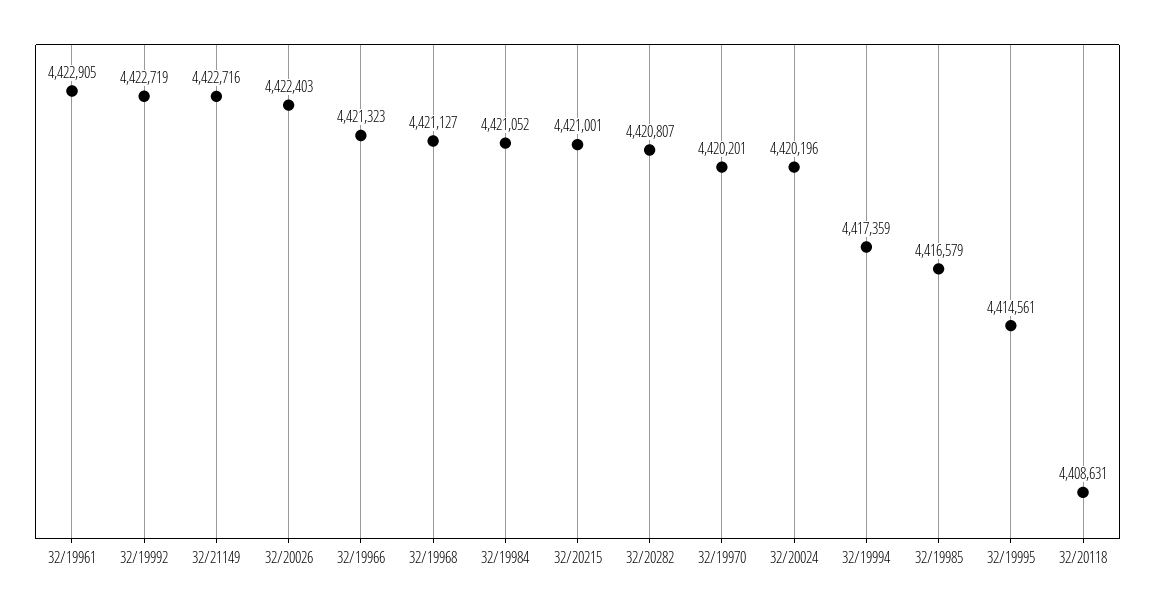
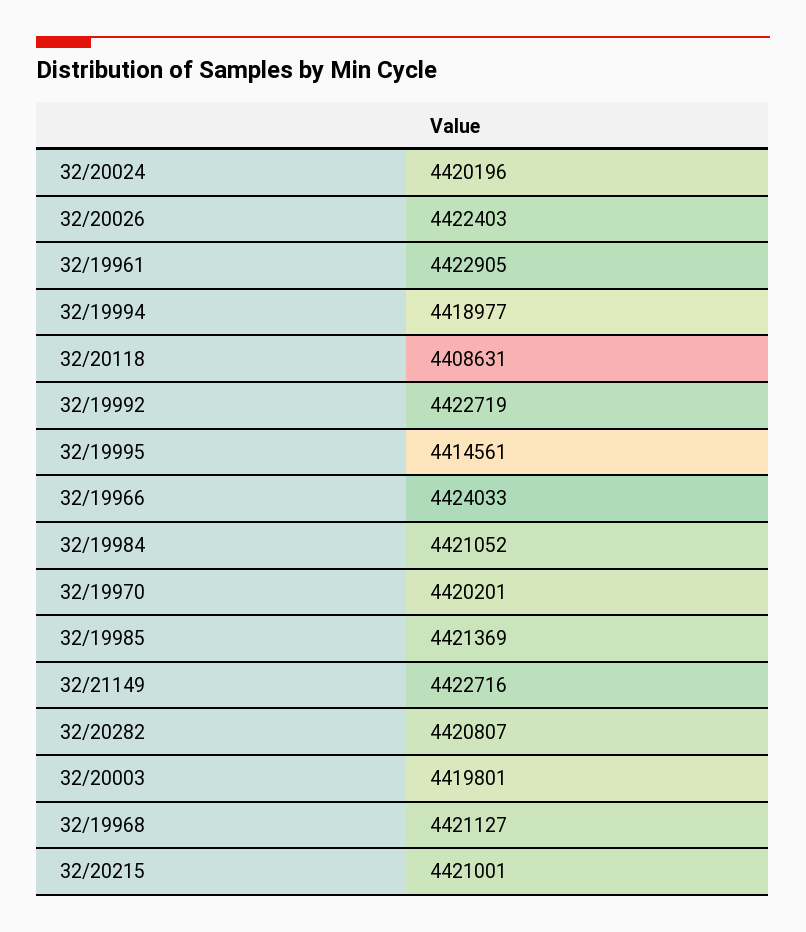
32/19966: 4421323 -> 4424033
32/19994: 4417359 -> 4418977
32/19985: 4416579 -> 4421369
32/20003: none -> 4419801

